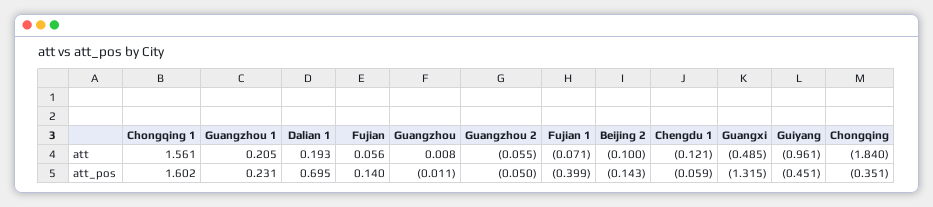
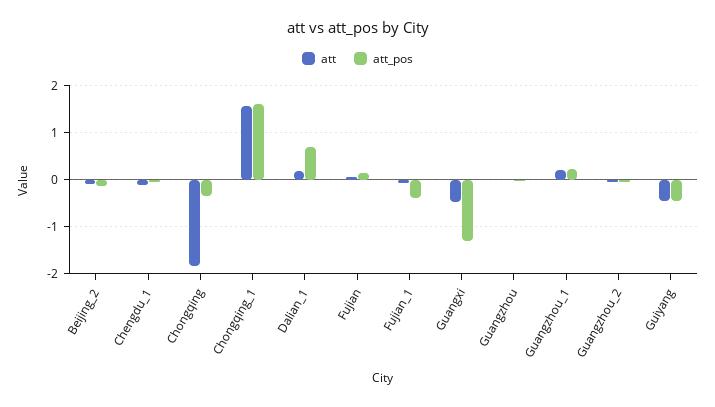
att, Guiyang: -0.961 -> -0.4

